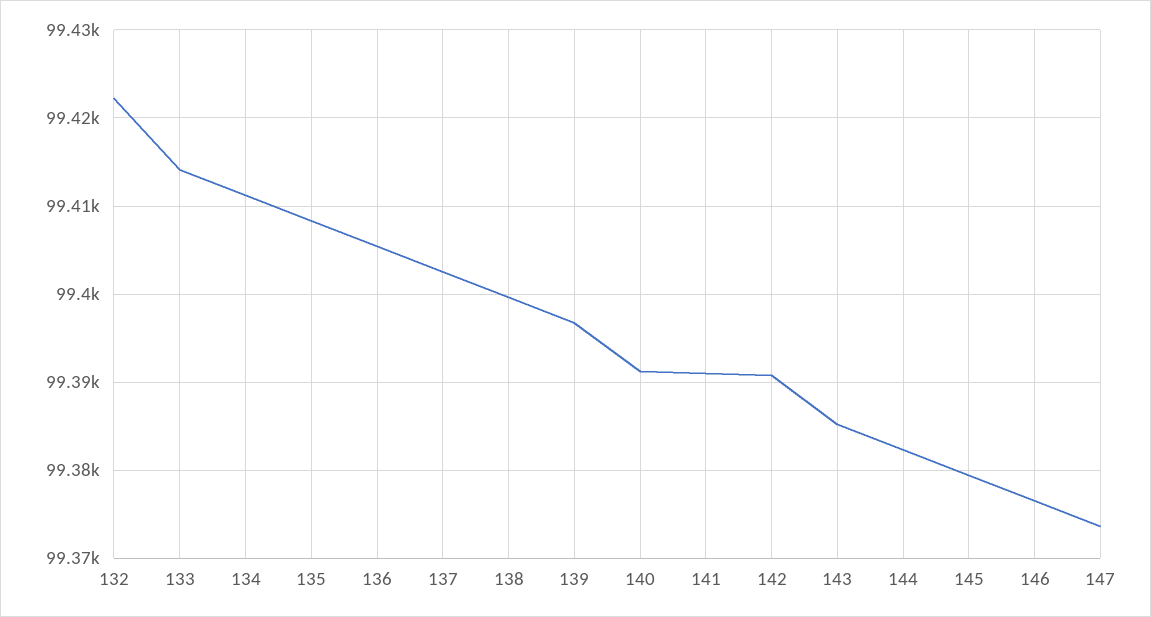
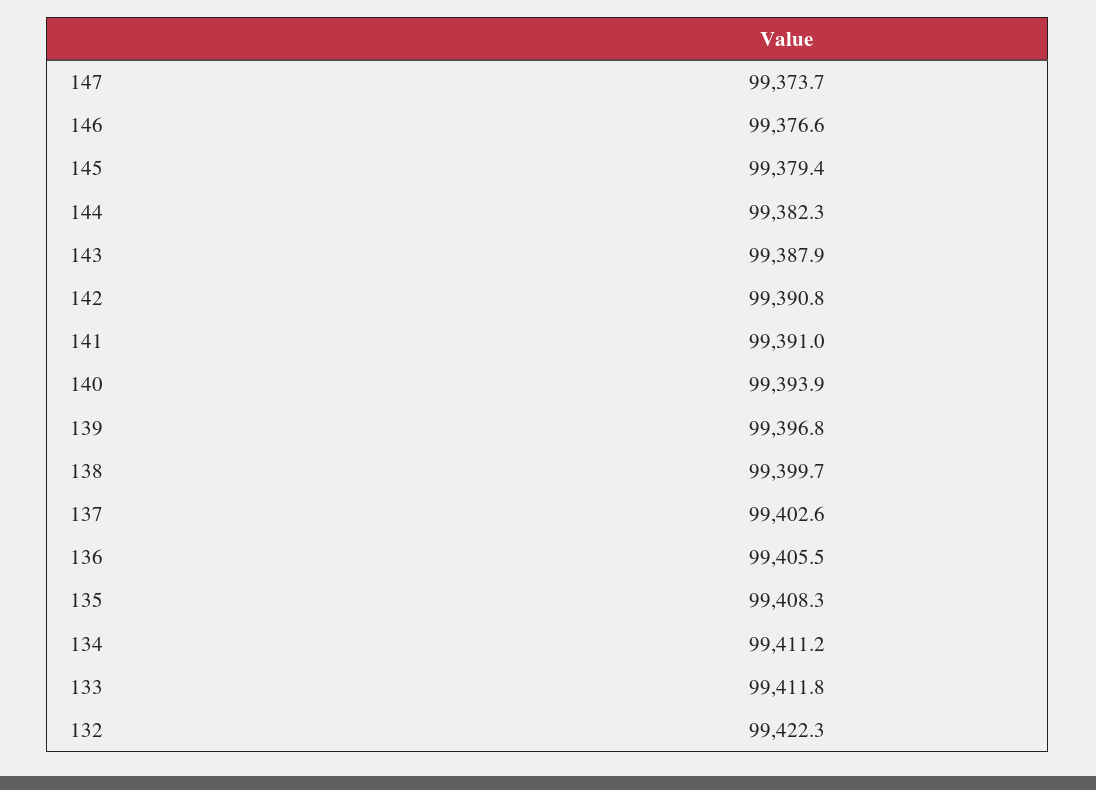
133: 99414 -> 99411.8
140: 99391 -> 99393.9
143: 99385 -> 99387.9

